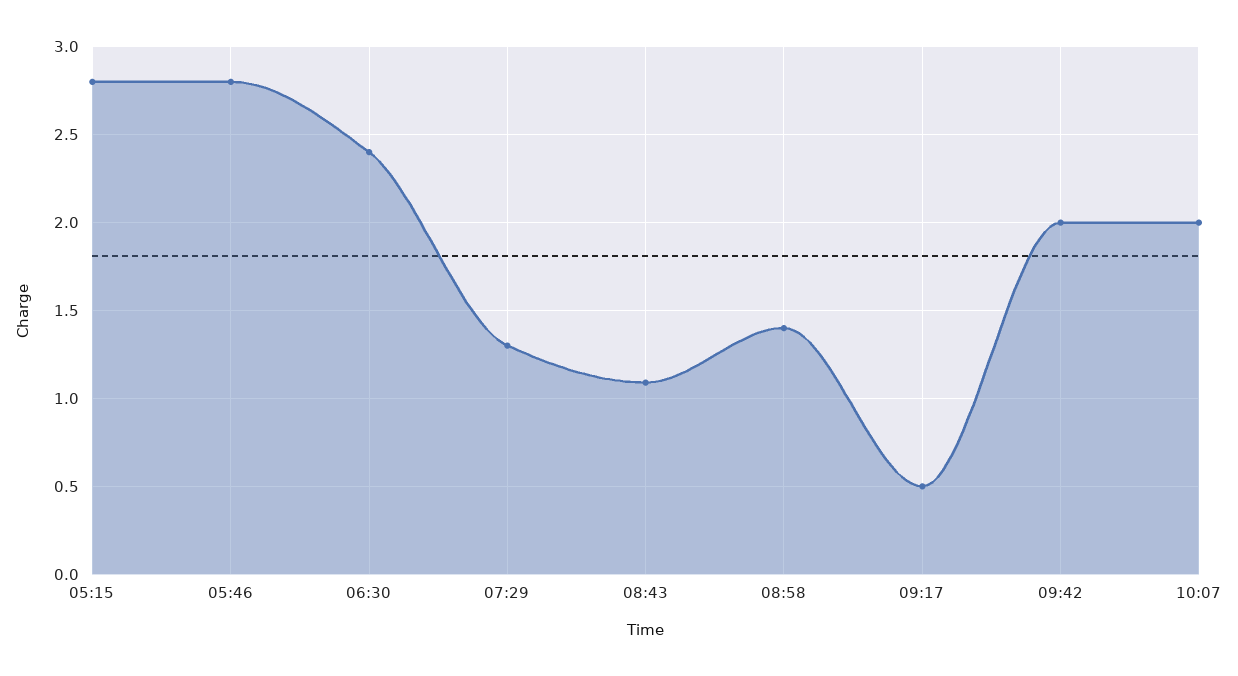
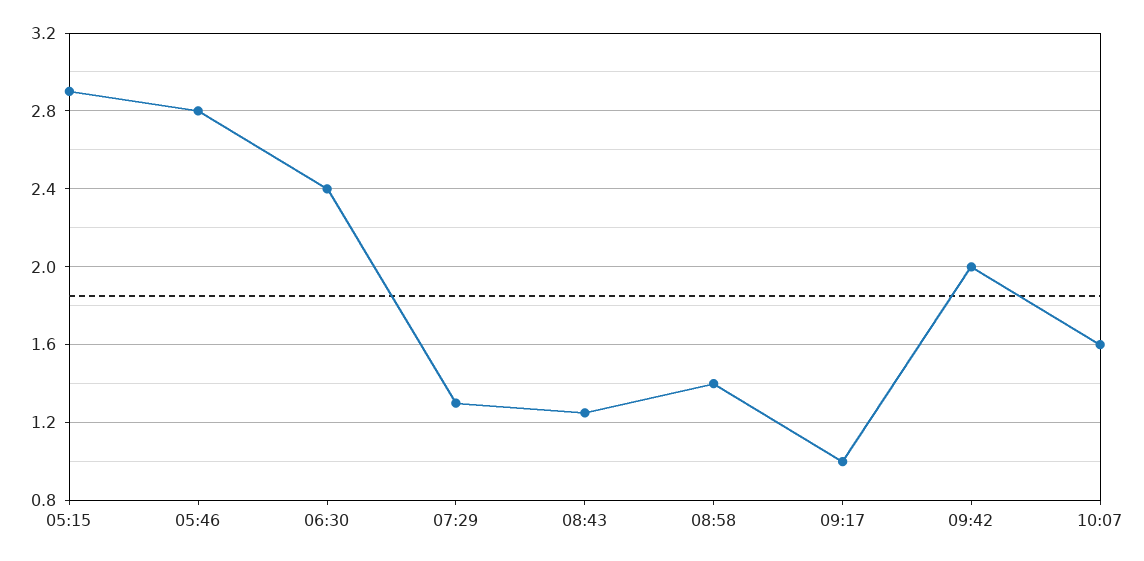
05:15: 2.8 -> 2.9
08:43: 1.1 -> 1.25
09:17: 0.5 -> 1
10:07: 2 -> 1.6

